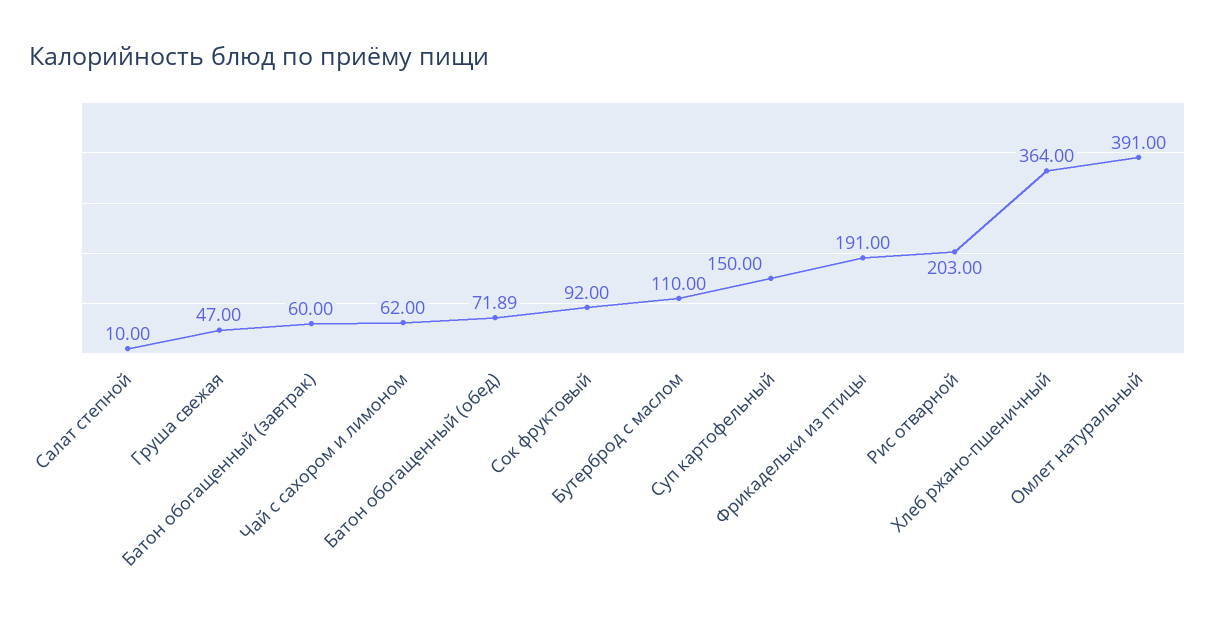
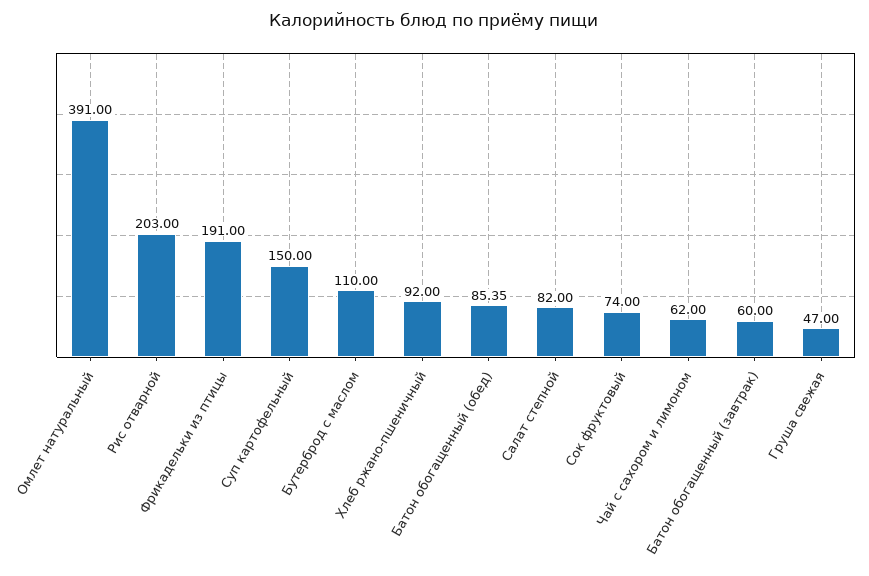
Салат степной: 10 -> 82
Батон обогащенный (обед): 71.89 -> 85.35
Сок фруктовый: 92 -> 74
Хлеб ржано-пшеничный: 364 -> 92

